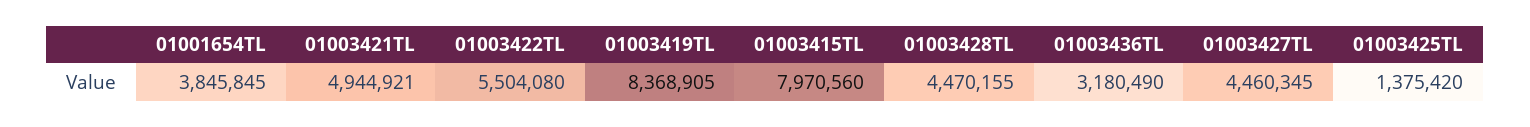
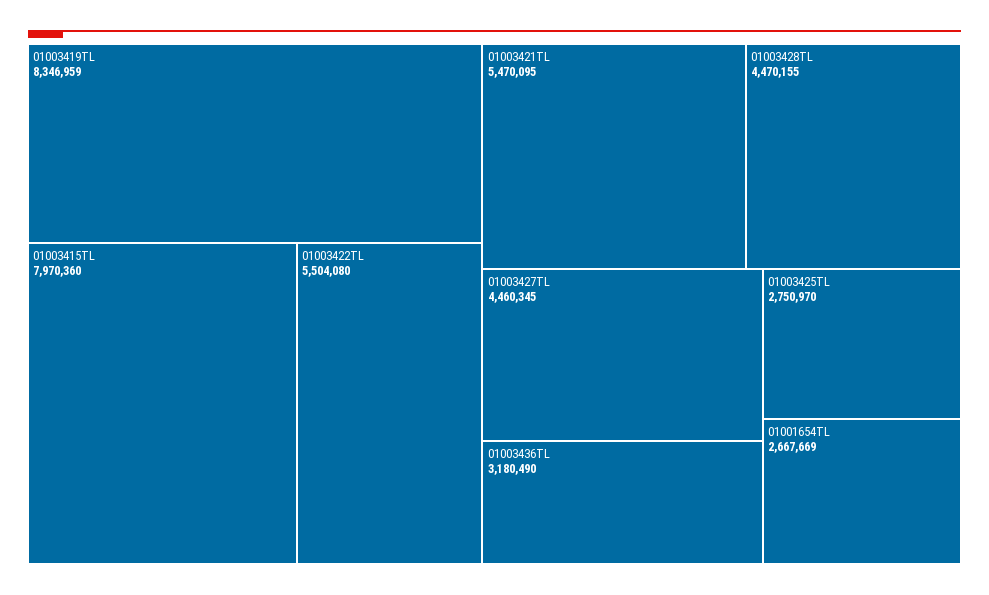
01001654TL: 3845845 -> 2667669
01003421TL: 4944921 -> 5470095
01003419TL: 8368905 -> 8346959
01003415TL: 7970560 -> 7970360
01003425TL: 1375420 -> 2750970

